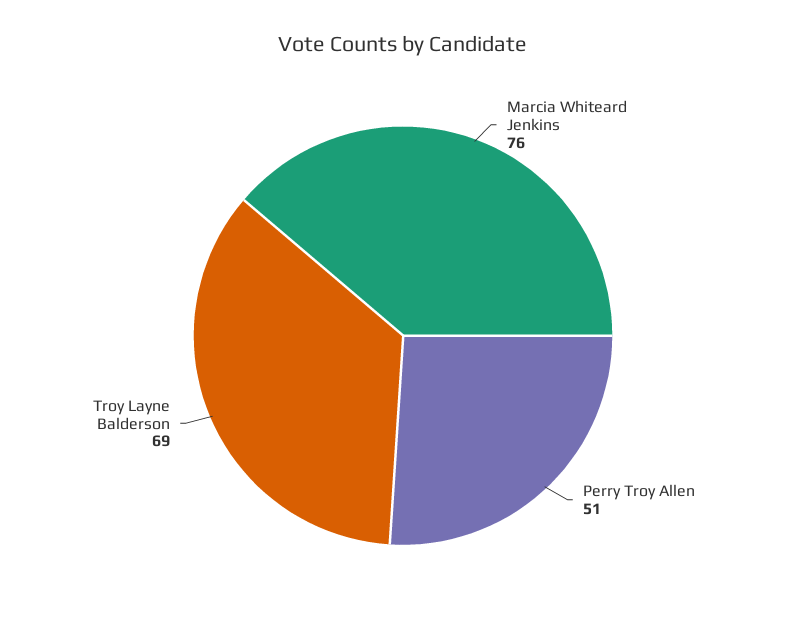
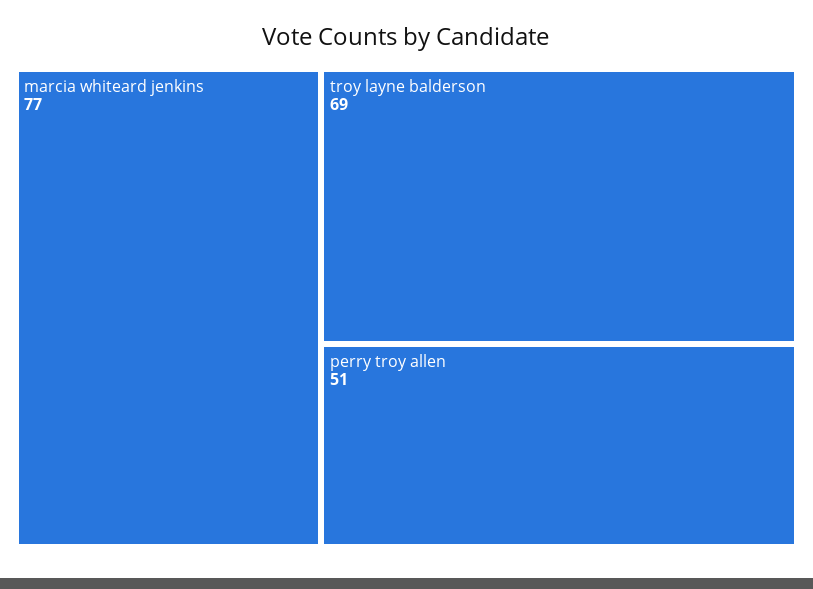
Marcia Whiteard Jenkins: 76 -> 77

